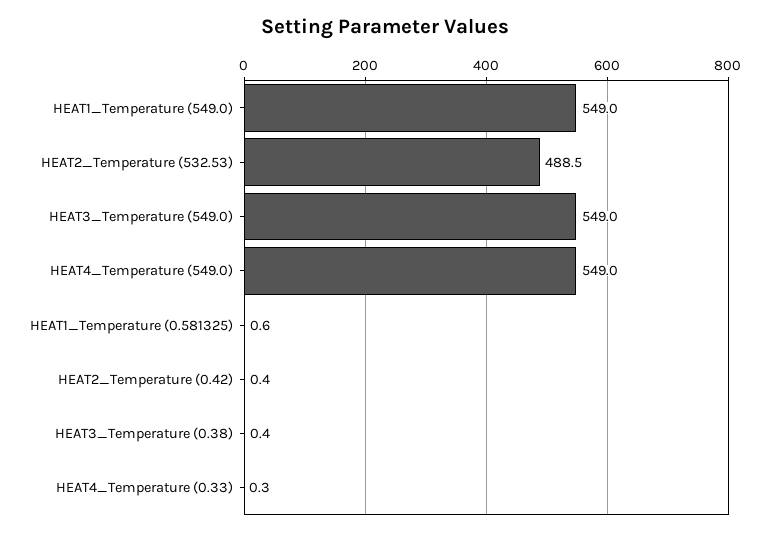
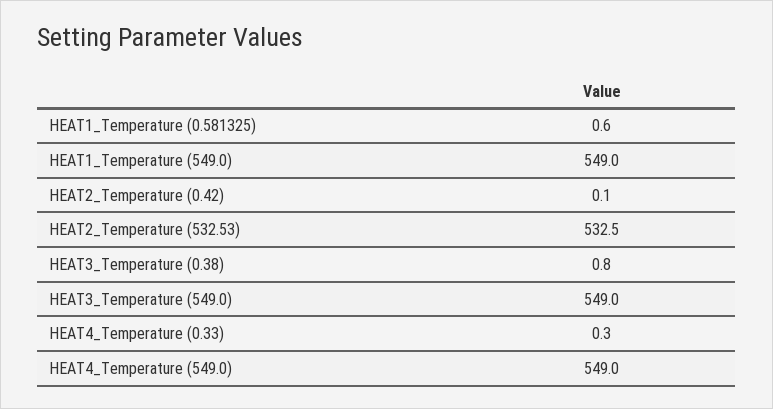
HEAT2_Temperature (532.53): 488.5 -> 532.5
HEAT2_Temperature (0.42): 0.4 -> 0.1
HEAT3_Temperature (0.38): 0.4 -> 0.8

